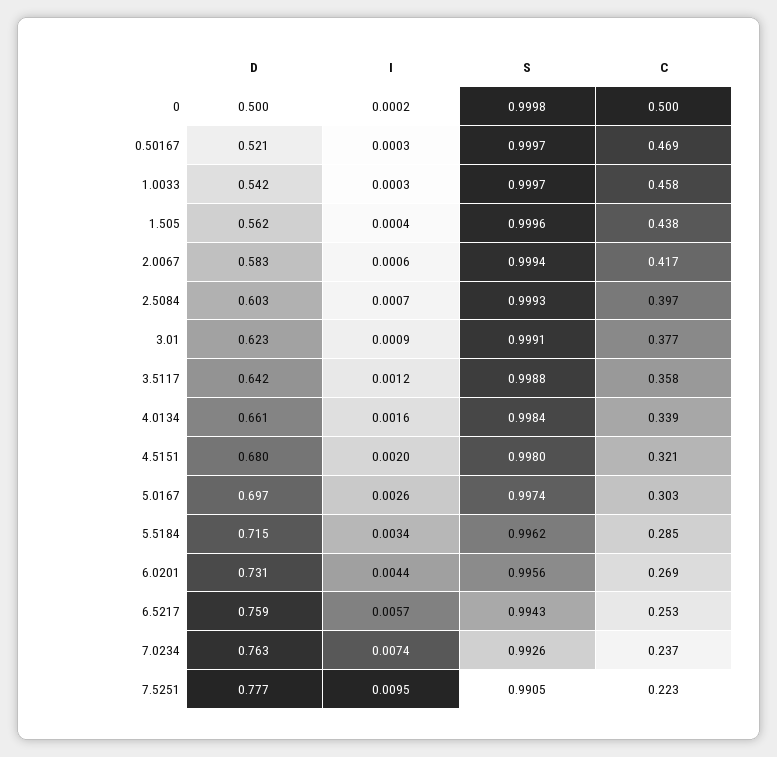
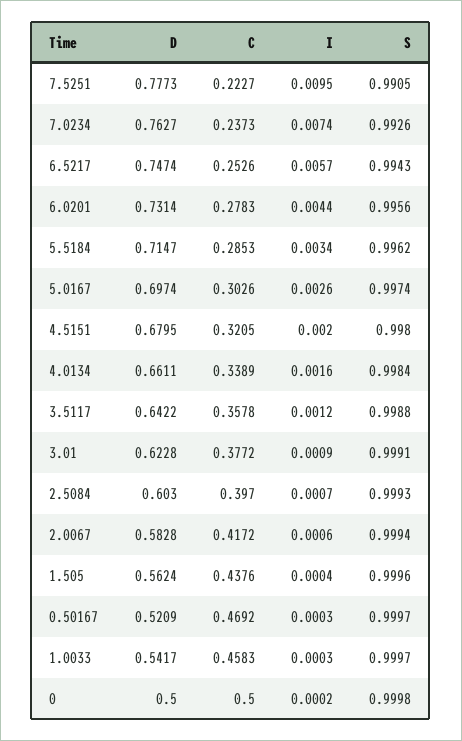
C, 6.0201: 0.269 -> 0.2783
D, 6.5217: 0.759 -> 0.7474

